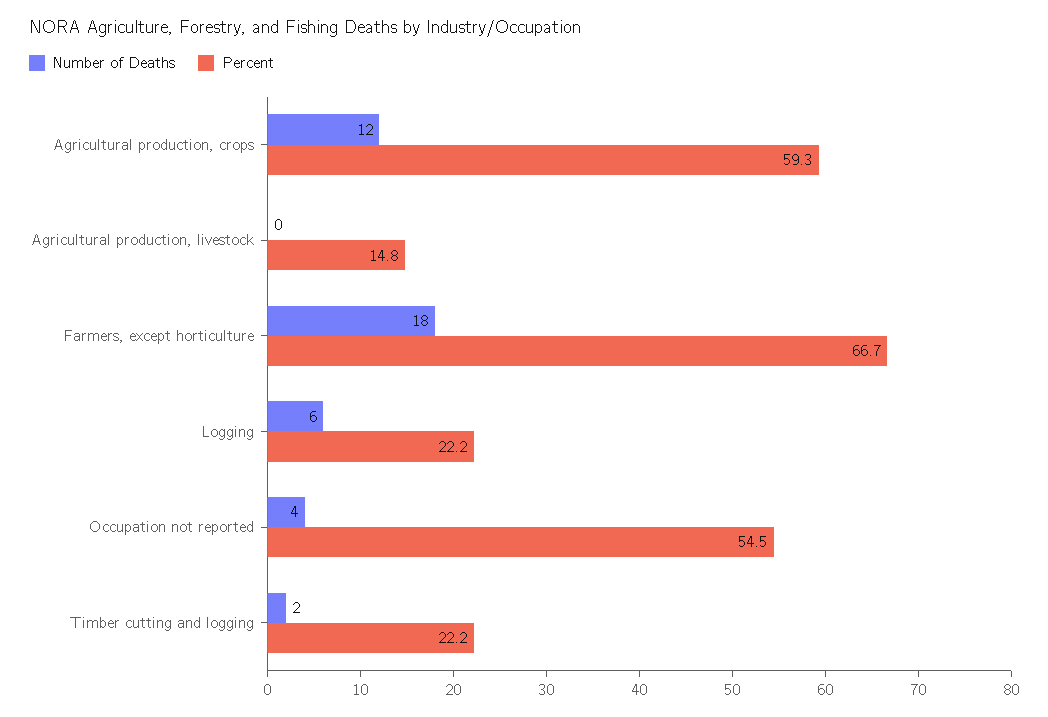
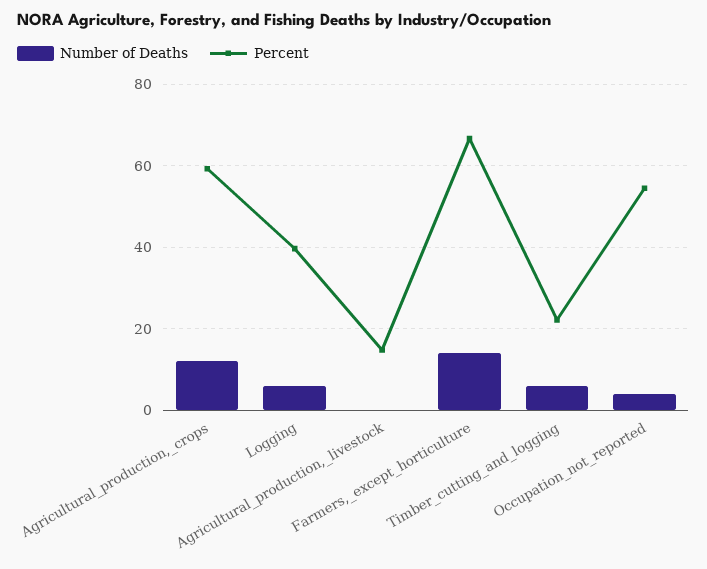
Number of Deaths, Farmers, except horticulture: 18 -> 14
Percent, Logging: 22.2 -> 40
Number of Deaths, Timber cutting and logging: 2 -> 6

